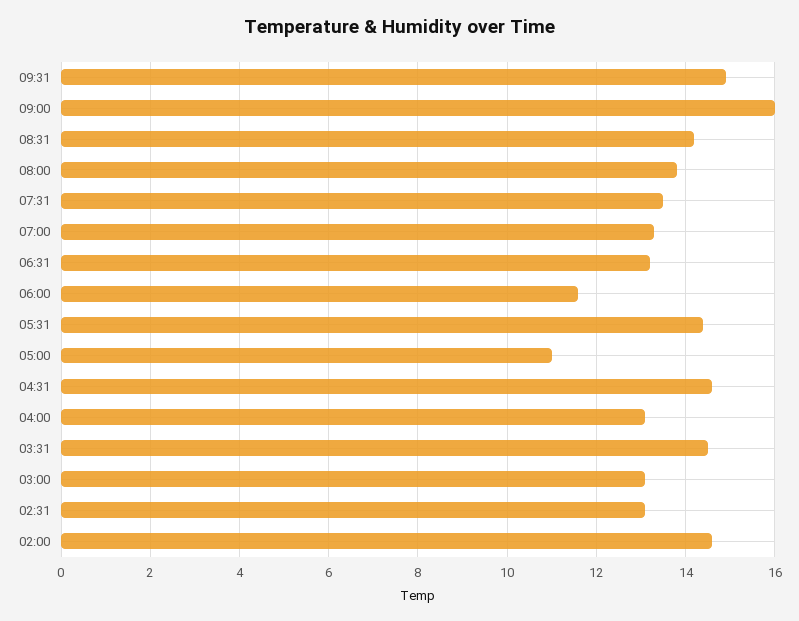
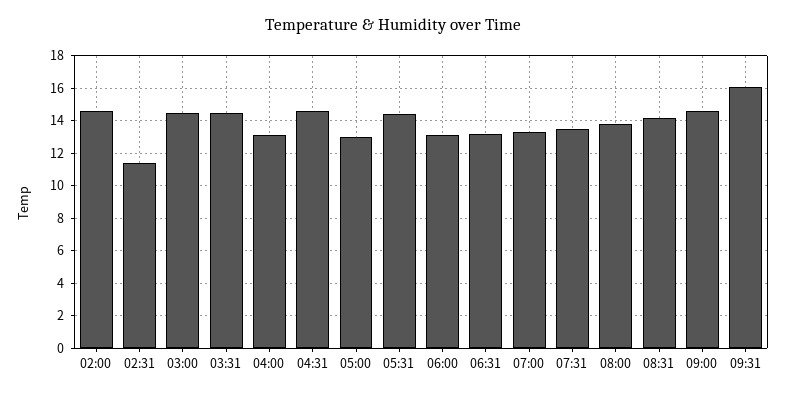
09:31: 15 -> 16
09:00: 16 -> 14.5
06:00: 11.5 -> 13
05:00: 11 -> 13
03:00: 13 -> 14.5
02:31: 13 -> 11.5

